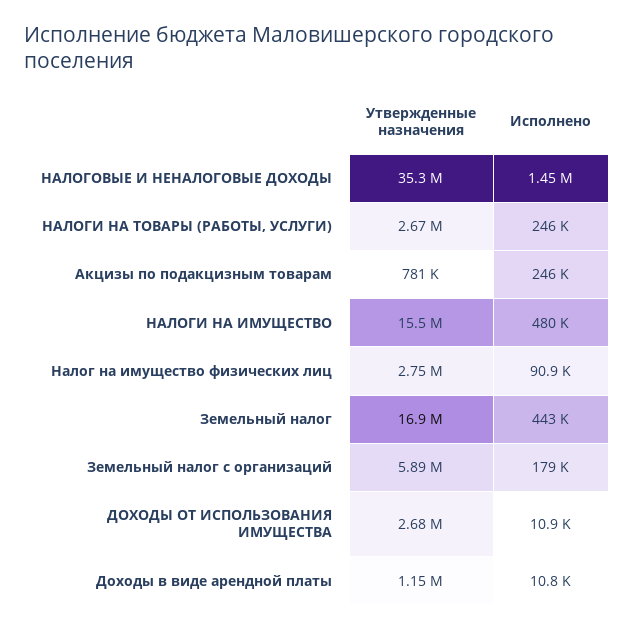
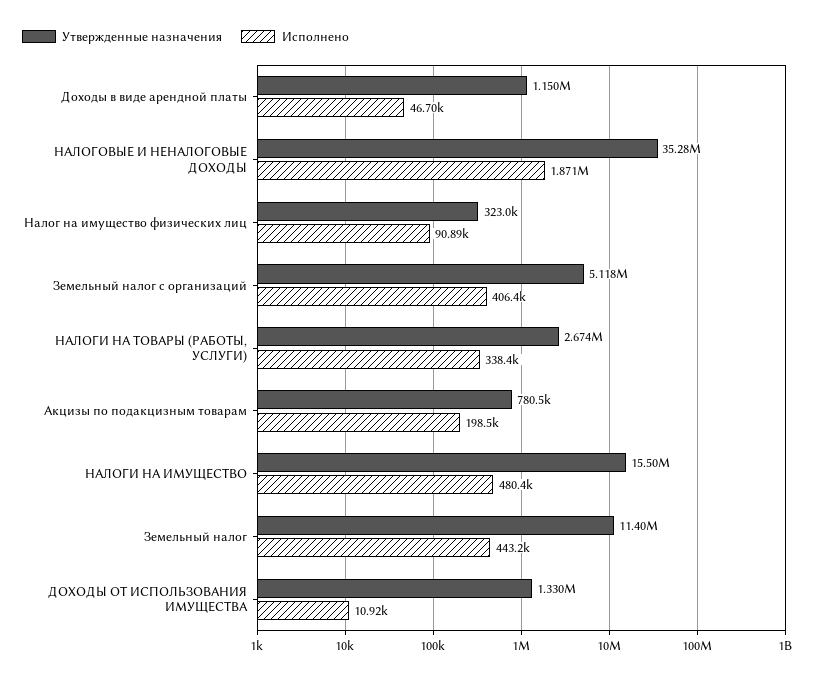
Исполнено, НАЛОГОВЫЕ И НЕНАЛОГОВЫЕ ДОХОДЫ: 1450000 -> 1871000
Исполнено, НАЛОГИ НА ТОВАРЫ (РАБОТЫ, УСЛУГИ): 246000 -> 338400
Исполнено, Акцизы по подакцизным товарам: 246000 -> 198500
Утвержденные назначения, Налог на имущество физических лиц: 2750000 -> 323000
Утвержденные назначения, Земельный налог: 16900000 -> 11400000
Утвержденные назначения, Земельный налог с организаций: 5890000 -> 5118000
Исполнено, Земельный налог с организаций: 179000 -> 406400
Утвержденные назначения, ДОХОДЫ ОТ ИСПОЛЬЗОВАНИЯ ИМУЩЕСТВА: 2680000 -> 1330000
Исполнено, Доходы в виде арендной платы: 10800 -> 46700

